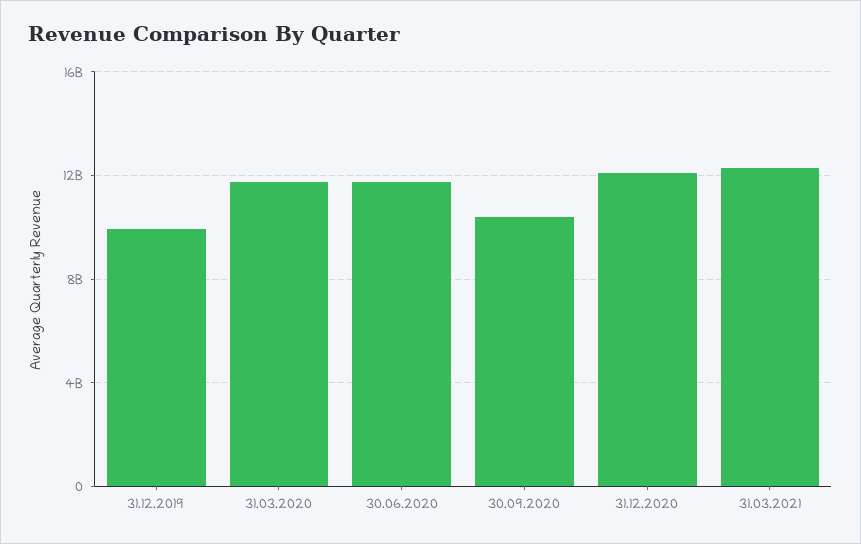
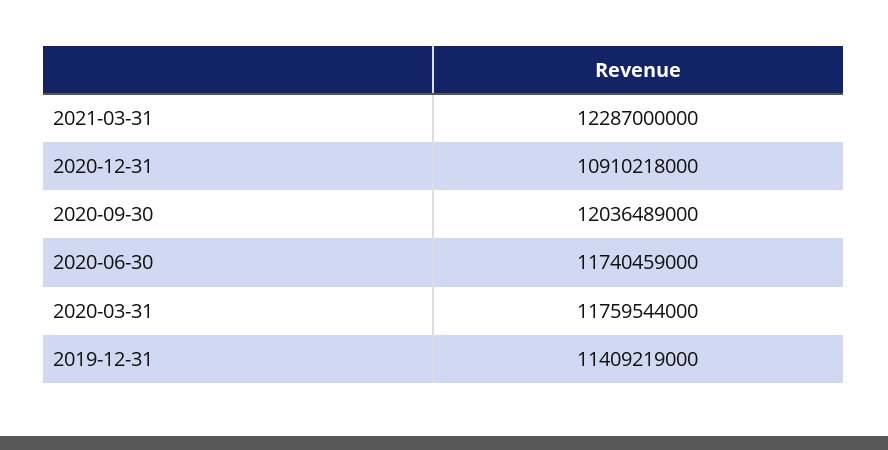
31.12.2019: 10000000000 -> 11409219000
30.09.2020: 10500000000 -> 12036489000
31.12.2020: 12000000000 -> 10910218000

